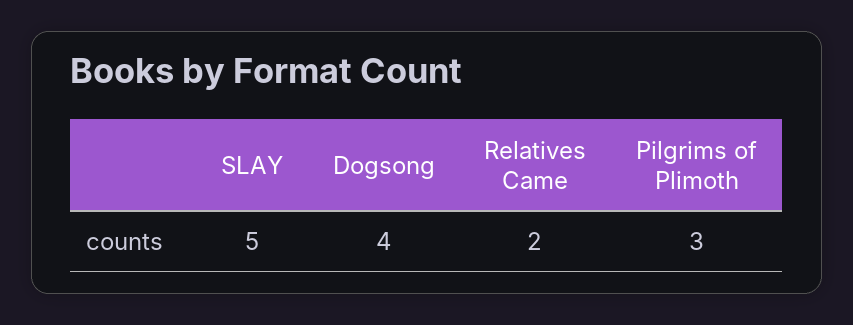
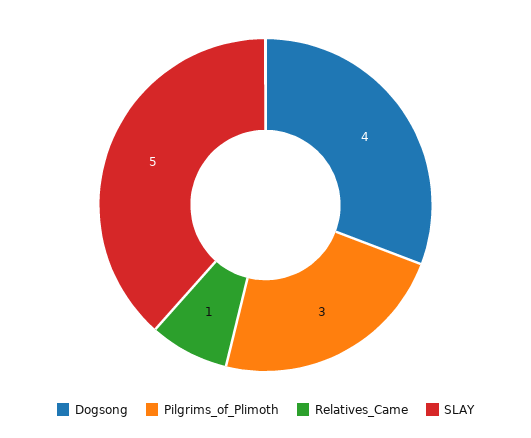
Relatives Came: 2 -> 1

